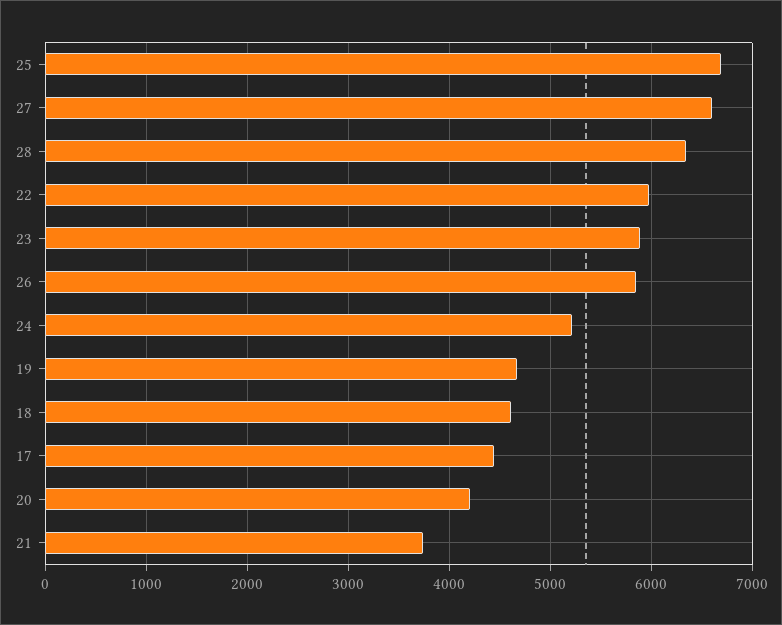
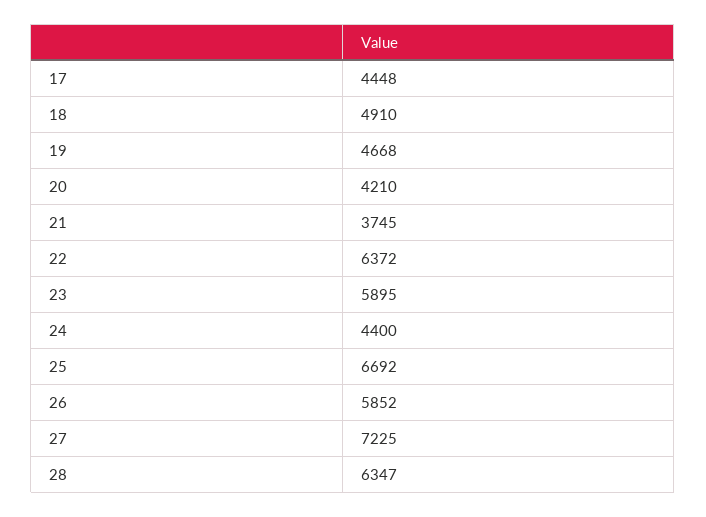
27: 6600 -> 7225
22: 6000 -> 6372
24: 5200 -> 4400
18: 4600 -> 4910

